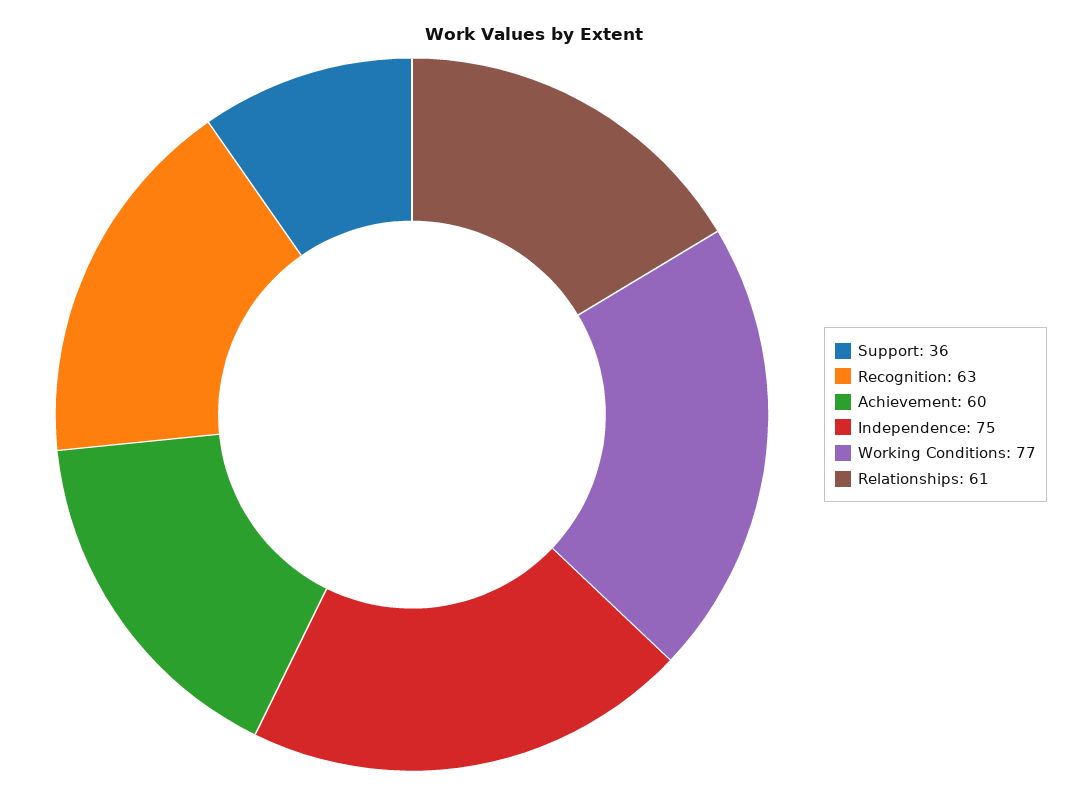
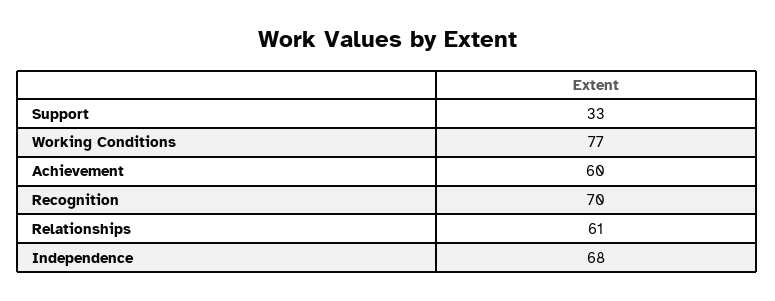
Support: 36 -> 33
Recognition: 63 -> 70
Independence: 75 -> 68

